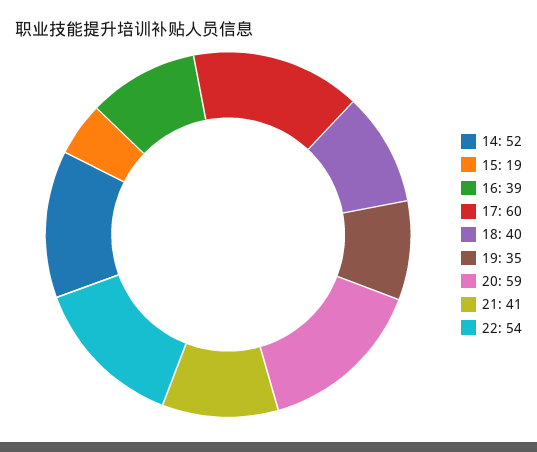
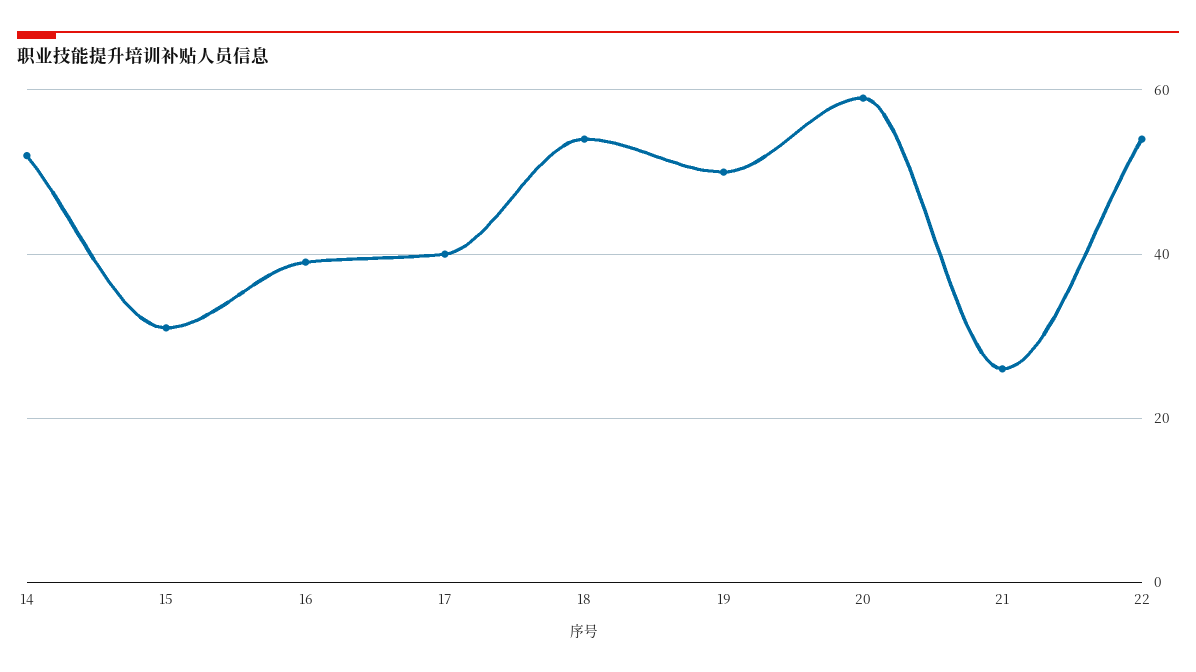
15: 19 -> 30
17: 60 -> 40
18: 40 -> 55
19: 35 -> 50
21: 41 -> 25

